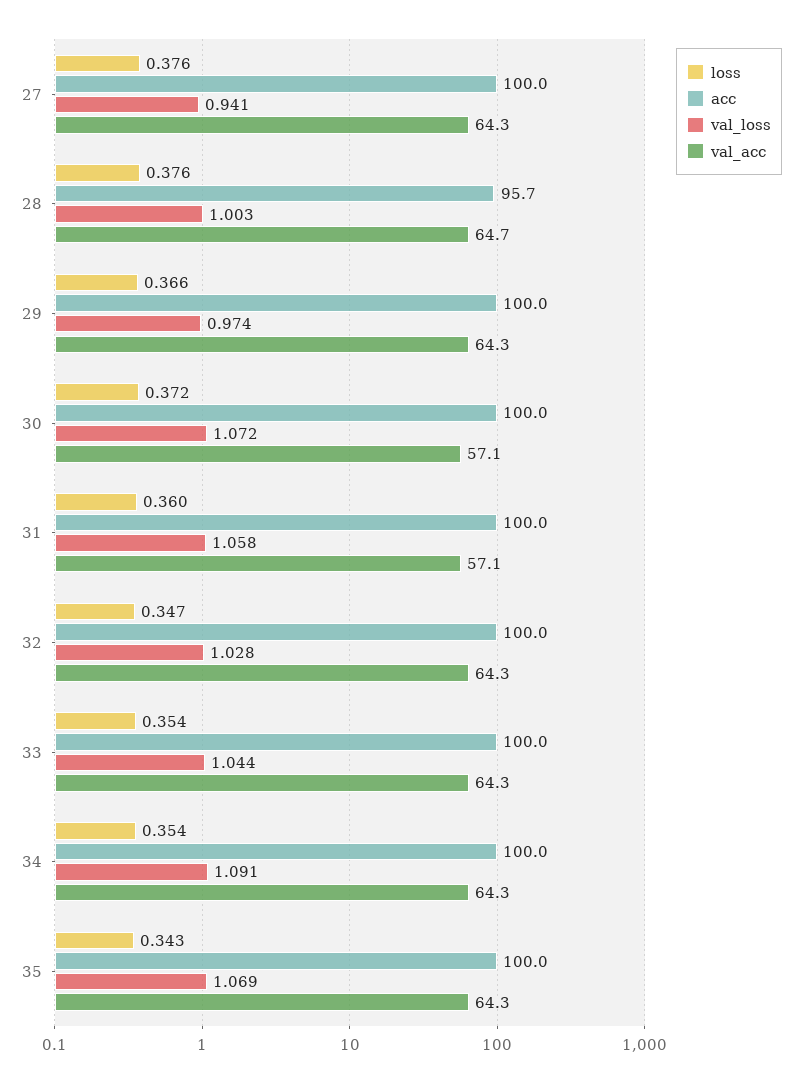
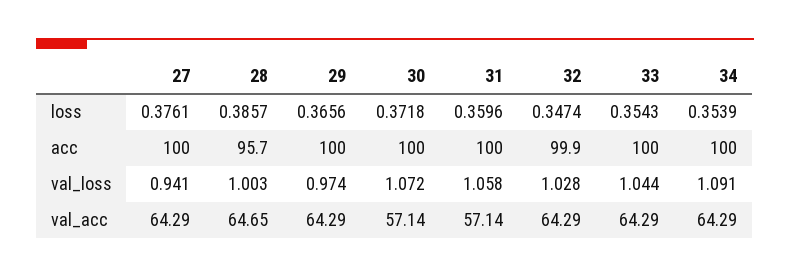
loss, 28: 0.376 -> 0.3857
acc, 32: 100 -> 99.9
loss, 35: 0.343 -> none
acc, 35: 100 -> none
val_loss, 35: 1.069 -> none
val_acc, 35: 64.3 -> none

